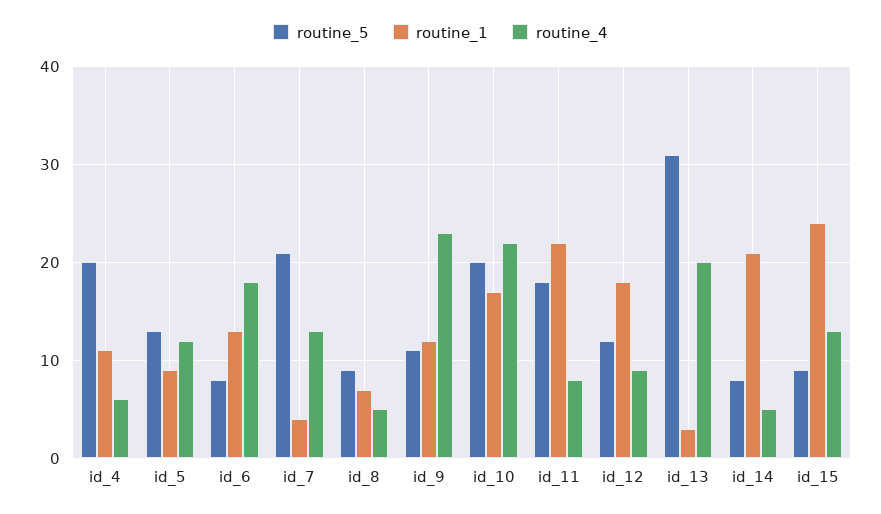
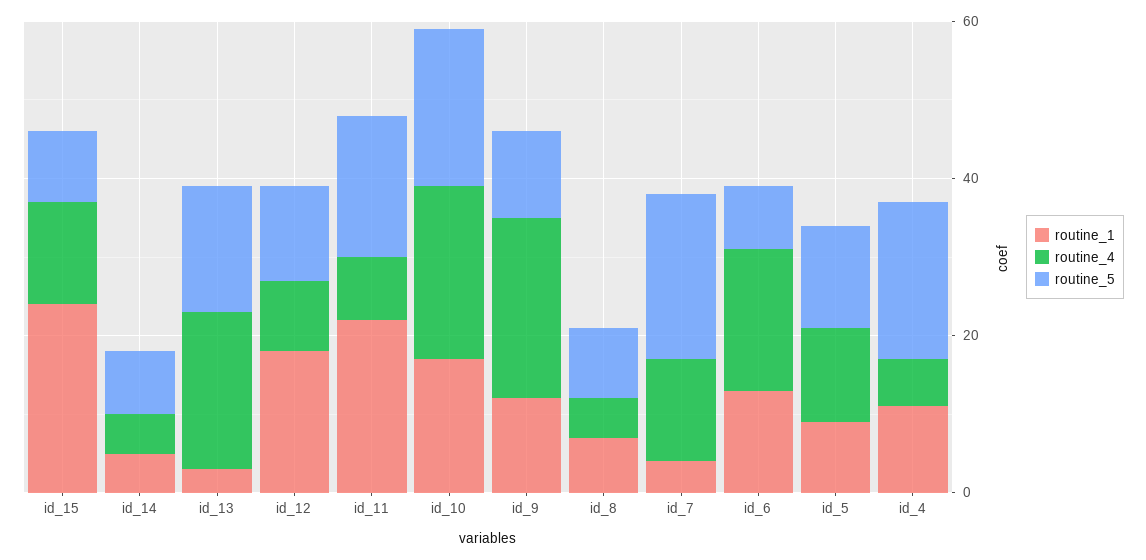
routine_5, id_13: 31 -> 15
routine_1, id_14: 21 -> 5

